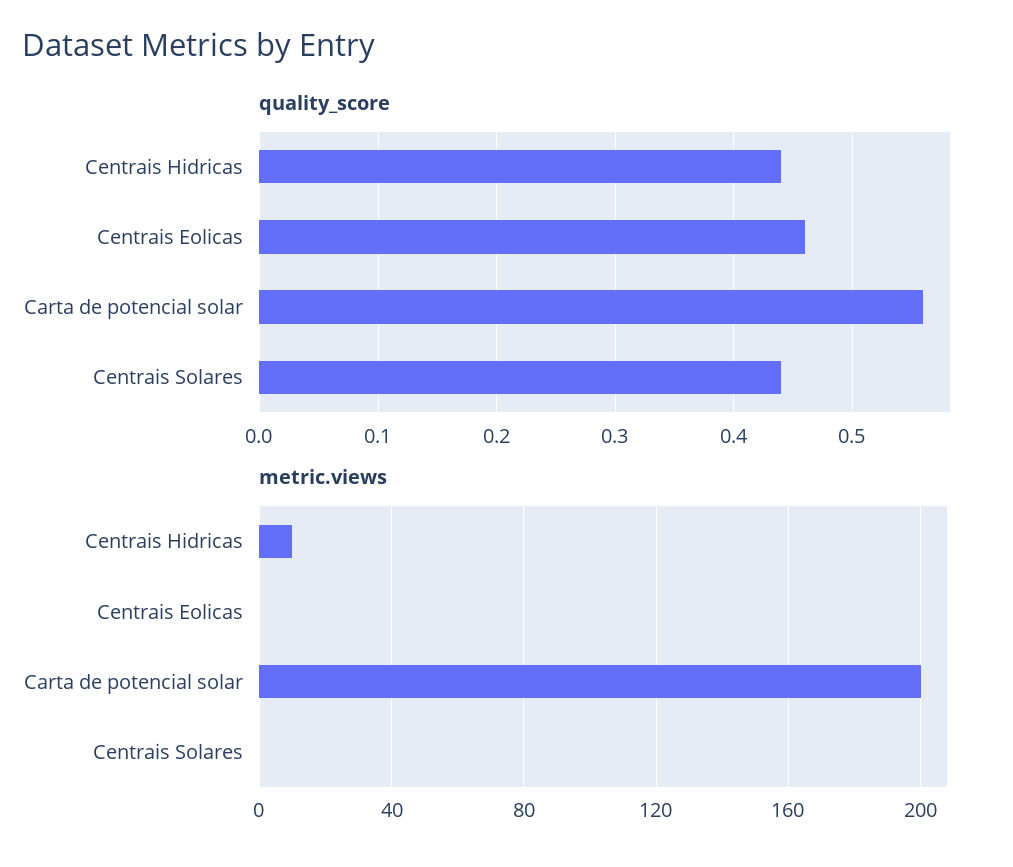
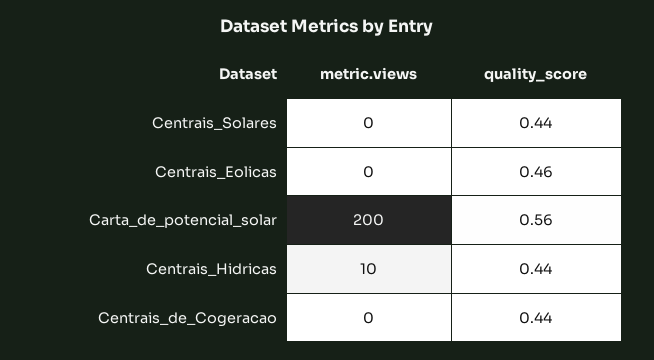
metric.views, Centrais_de_Cogeracao: none -> 0
quality_score, Centrais_de_Cogeracao: none -> 0.44

